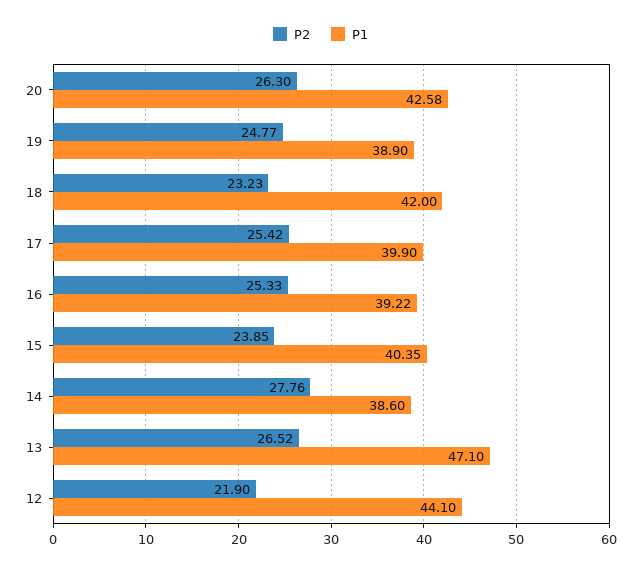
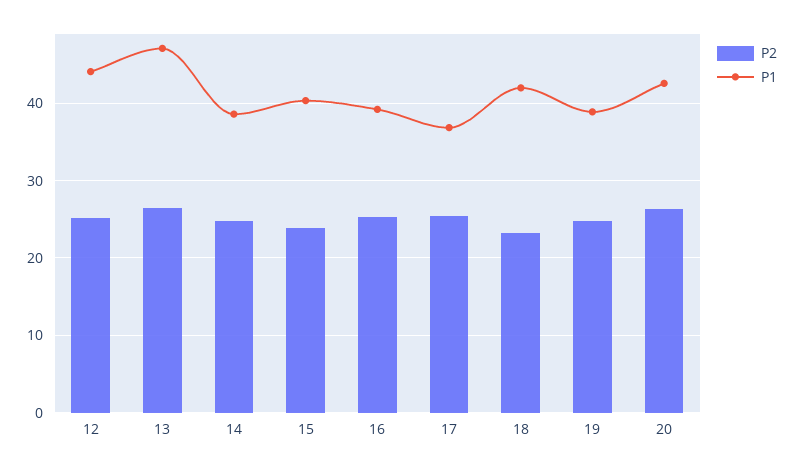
P1, 17: 39.9 -> 37
P2, 14: 27.76 -> 25
P2, 12: 21.9 -> 25

